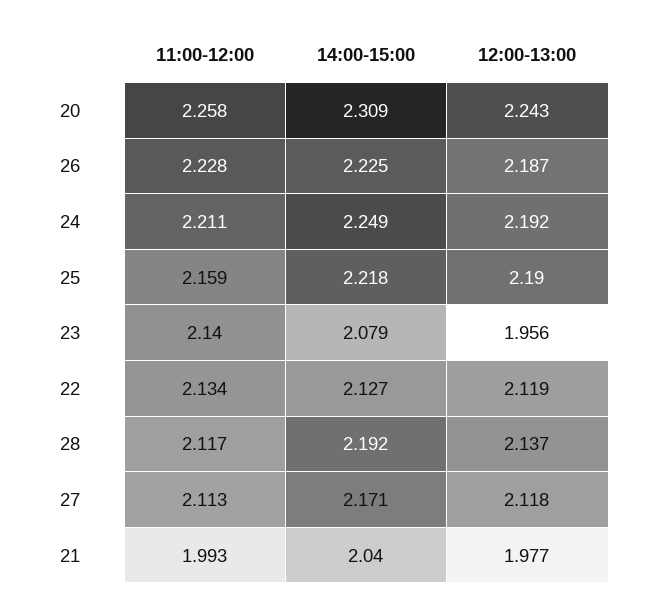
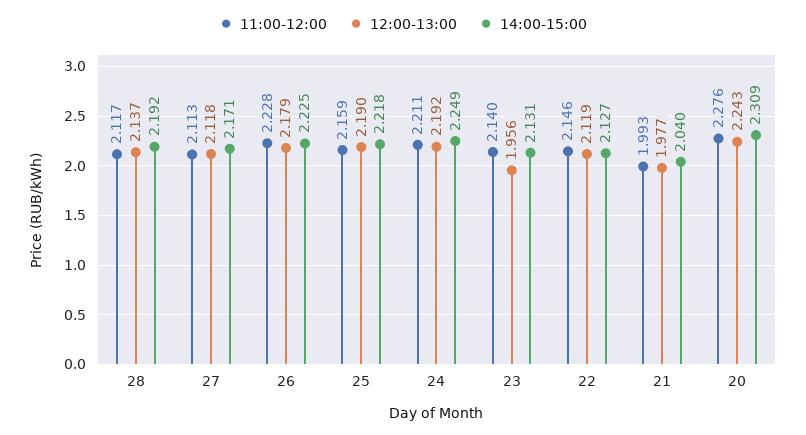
11:00-12:00, 20: 2.258 -> 2.276
12:00-13:00, 26: 2.187 -> 2.179
14:00-15:00, 23: 2.079 -> 2.131
11:00-12:00, 22: 2.134 -> 2.146

